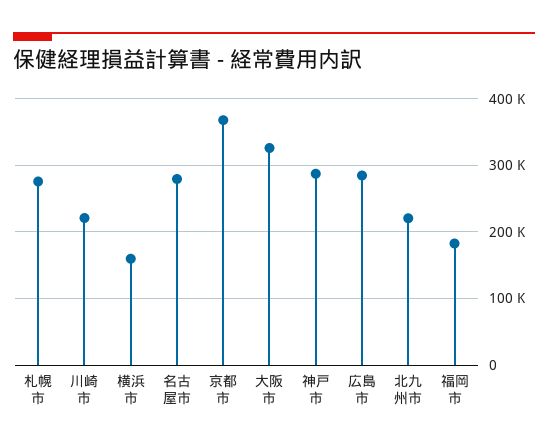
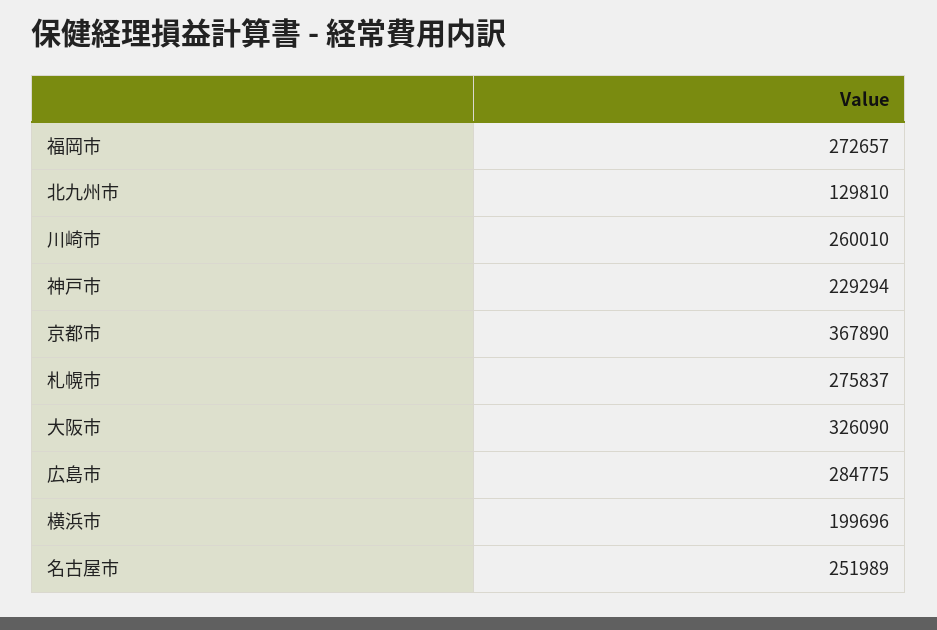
川崎市: 220000 -> 260010
横浜市: 160000 -> 199696
名古屋市: 280000 -> 251989
神戸市: 290000 -> 229294
北九州市: 220000 -> 129810
福岡市: 180000 -> 272657

